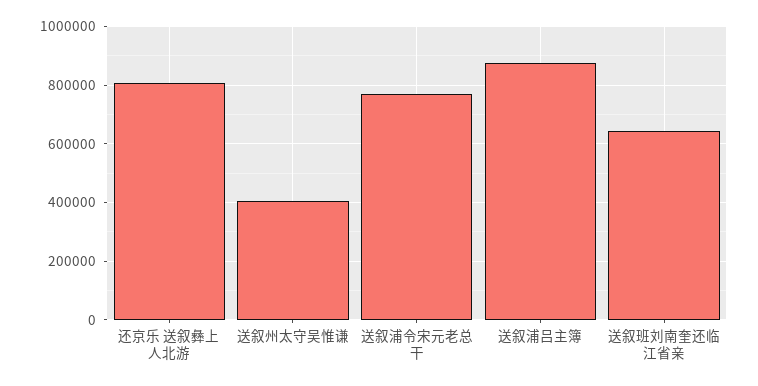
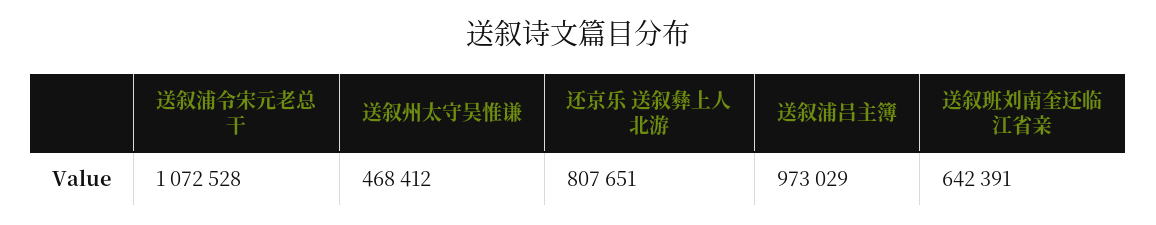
送叙州太守吴惟谦: 400000 -> 468412
送叙浦令宋元老总干: 775000 -> 1072528
送叙浦吕主簿: 875000 -> 973029

